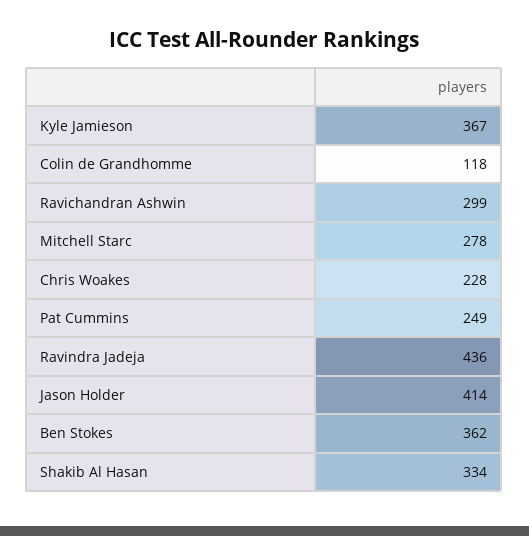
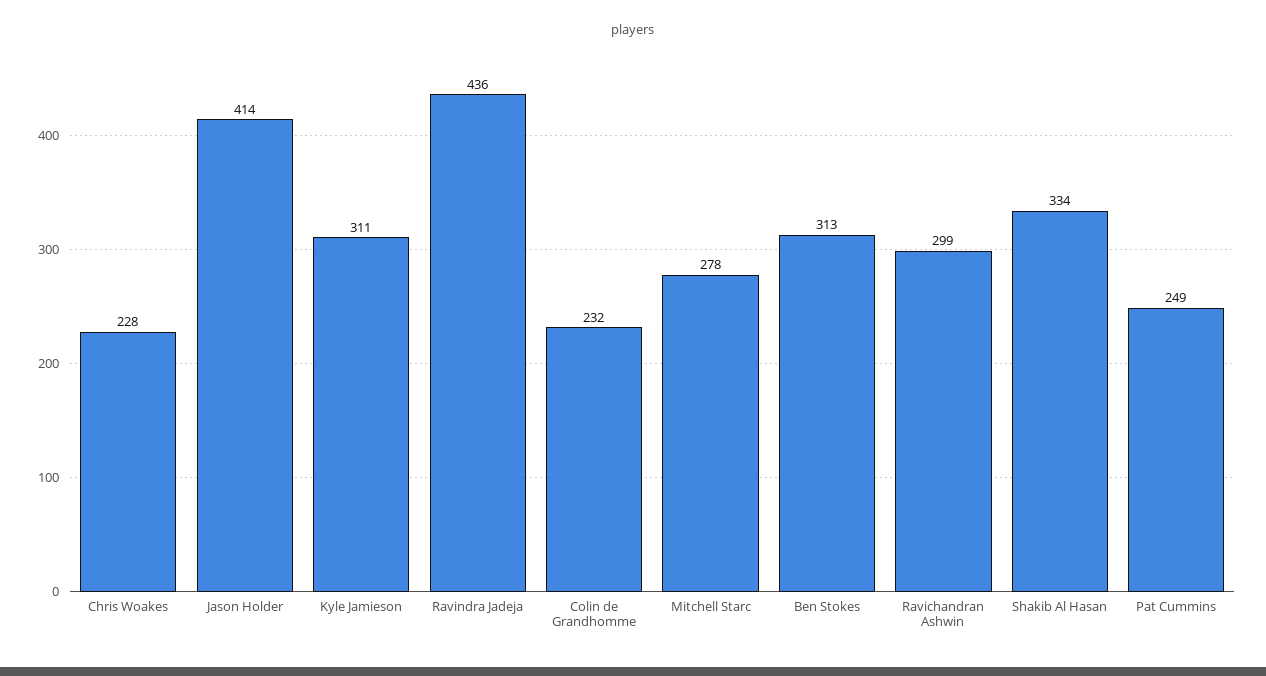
Kyle Jamieson: 367 -> 311
Colin de Grandhomme: 118 -> 232
Ben Stokes: 362 -> 313

